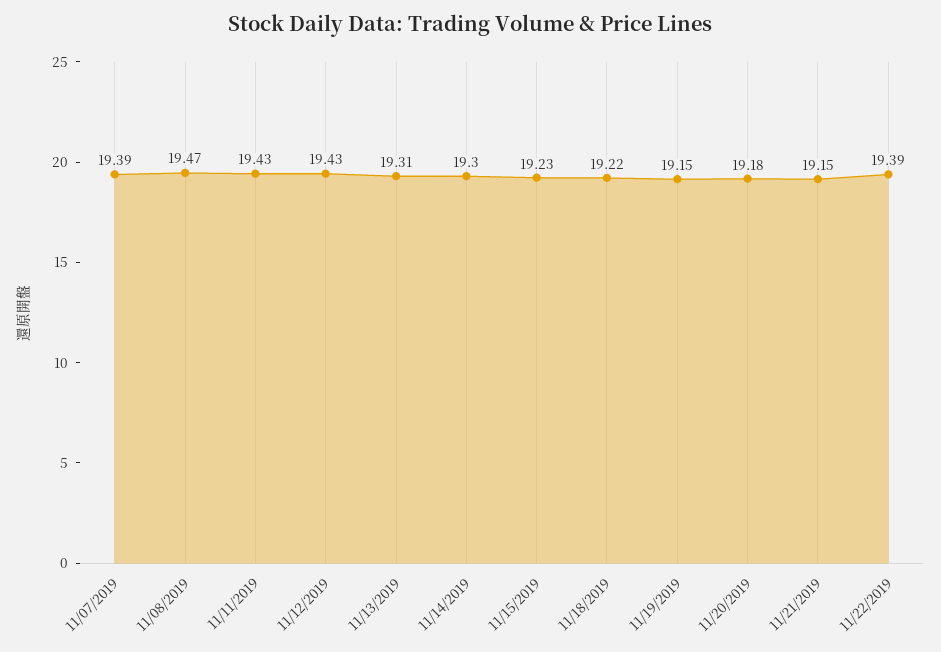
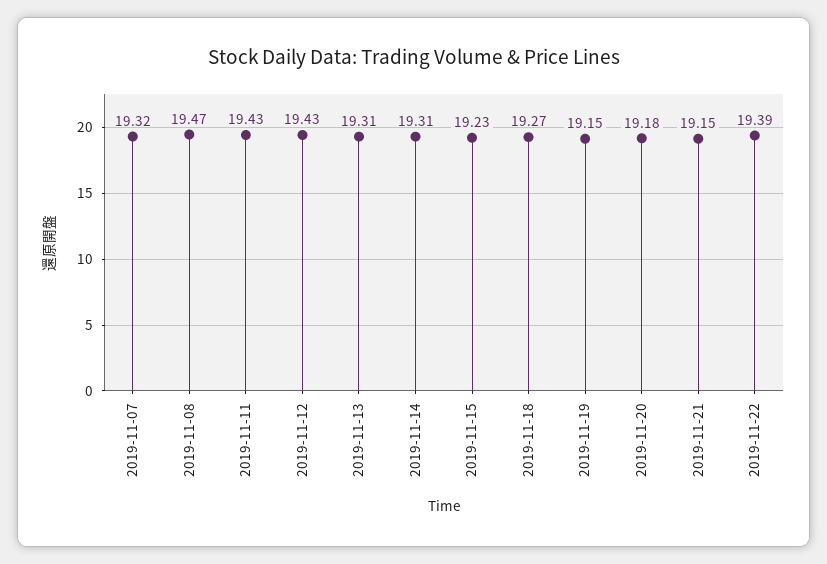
11/07/2019: 19.39 -> 19.32
11/14/2019: 19.3 -> 19.31
11/18/2019: 19.22 -> 19.27

